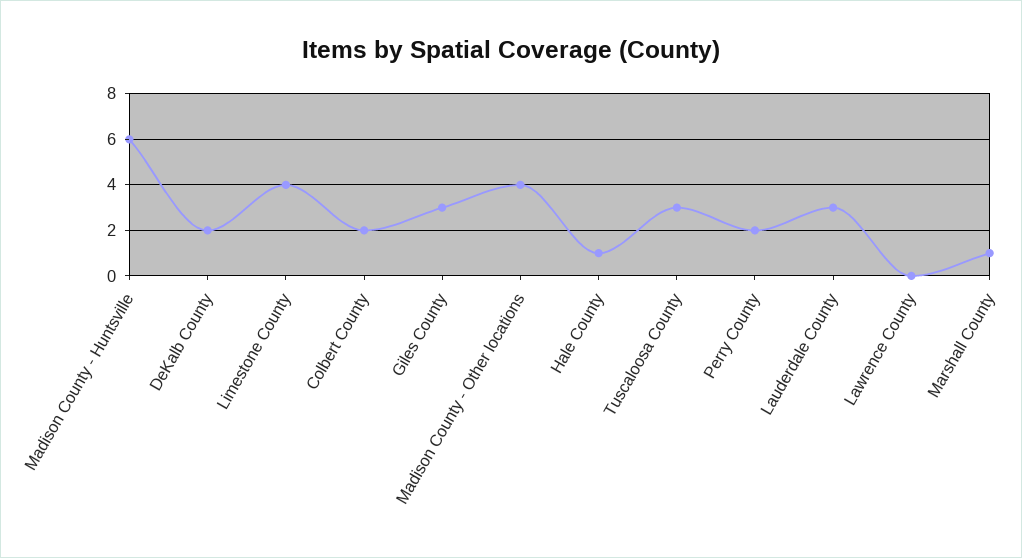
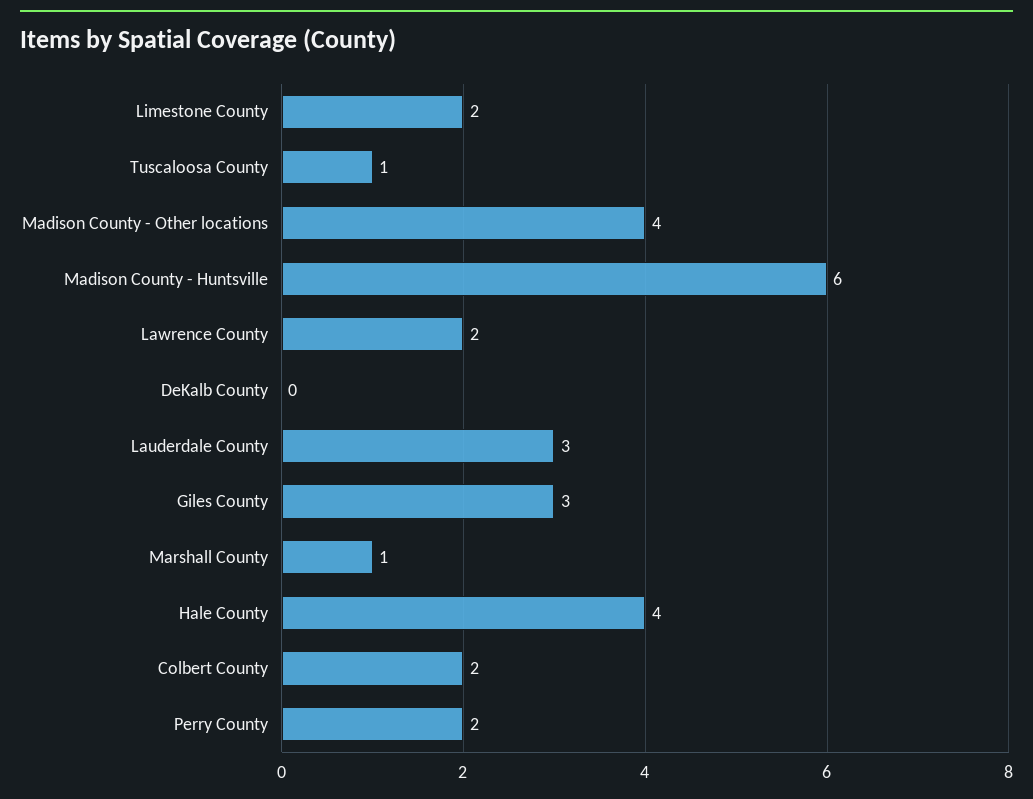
DeKalb County: 2 -> 0
Limestone County: 4 -> 2
Hale County: 1 -> 4
Tuscaloosa County: 3 -> 1
Lawrence County: 0 -> 2

